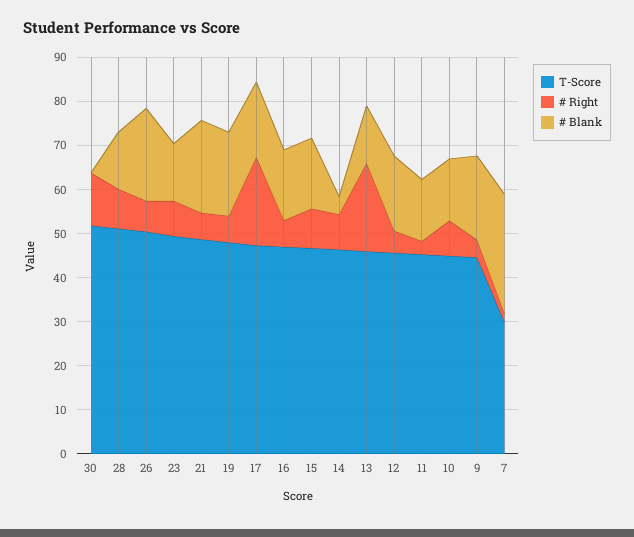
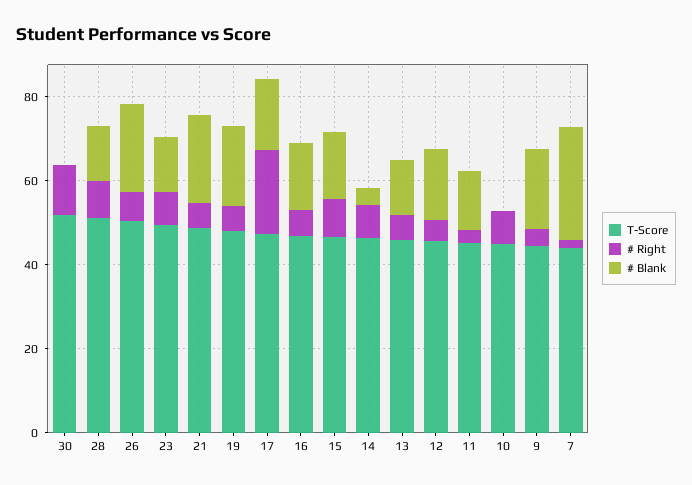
# Right, 13: 20 -> 5
# Blank, 10: 14 -> 0
T-Score, 7: 30 -> 45

